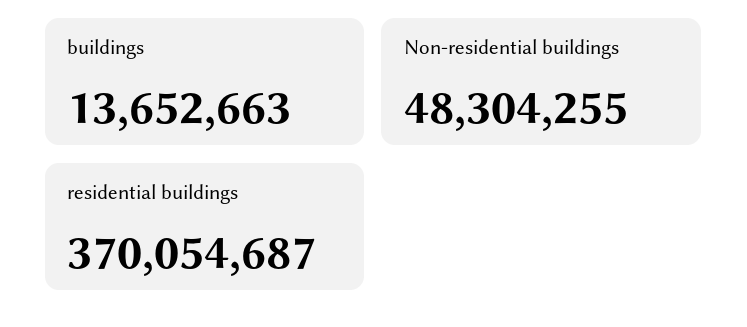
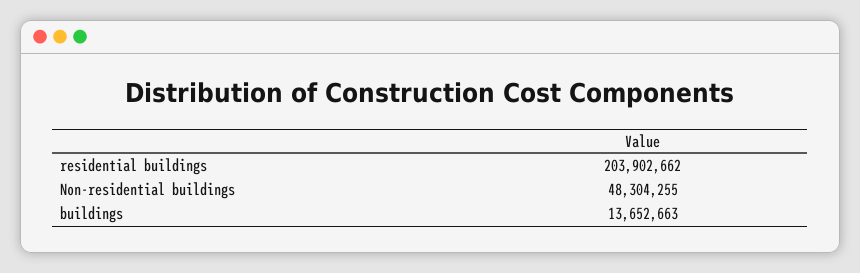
residential buildings: 370054687 -> 203902662

